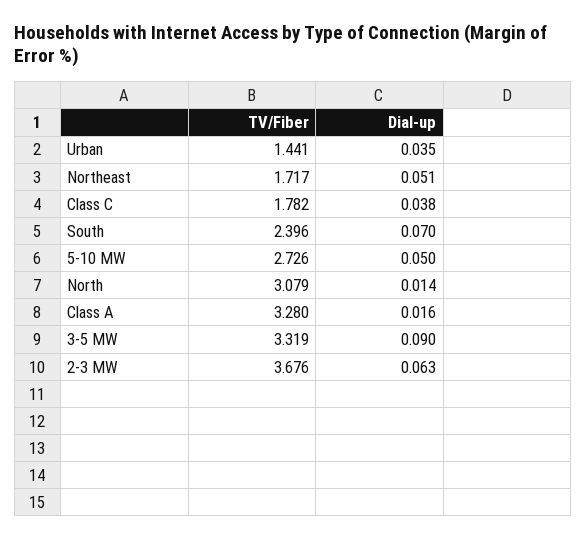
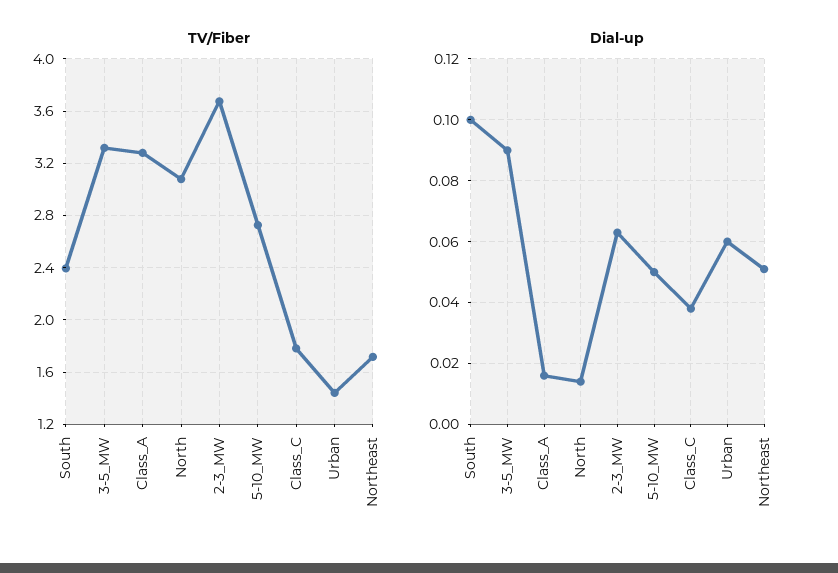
Dial-up, Urban: 0.035 -> 0.06
Dial-up, South: 0.07 -> 0.1

